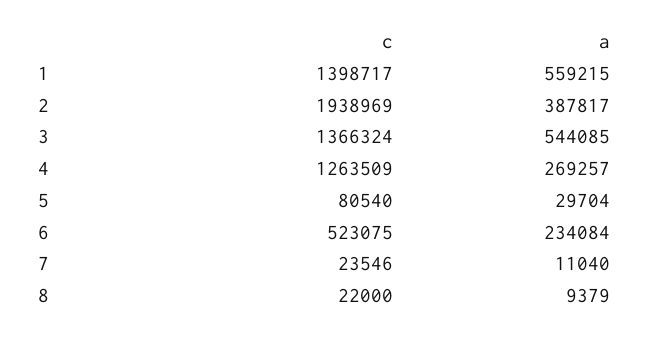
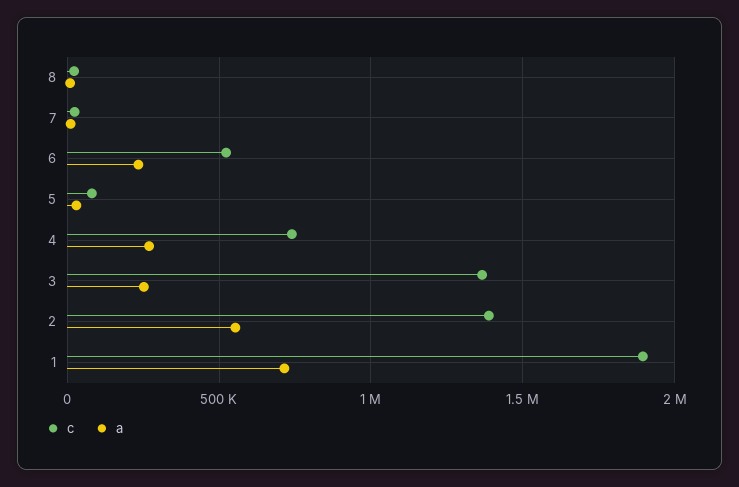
c, 1: 1398717 -> 1900000
a, 1: 559215 -> 700000
c, 2: 1938969 -> 1400000
a, 2: 387817 -> 550000
a, 3: 544085 -> 250000
c, 4: 1263509 -> 750000

